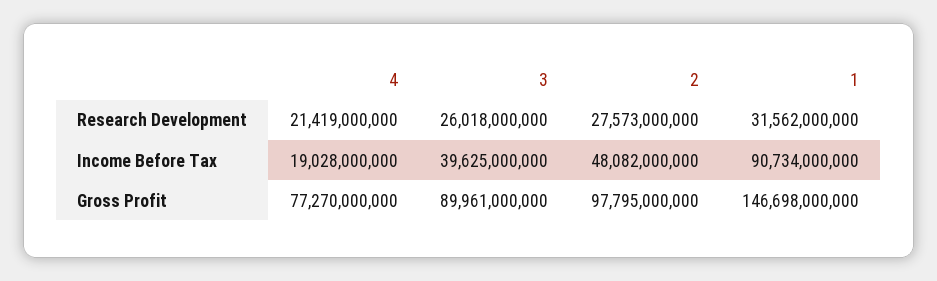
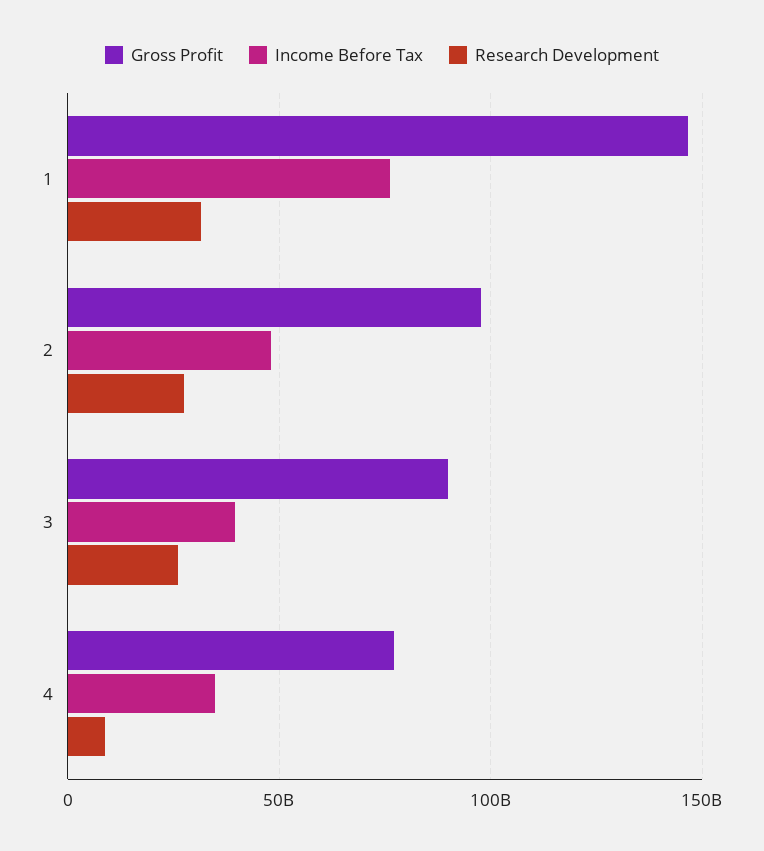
Research Development, 4: 21419000000 -> 10000000000
Income Before Tax, 4: 19028000000 -> 35000000000
Income Before Tax, 1: 90734000000 -> 75000000000

